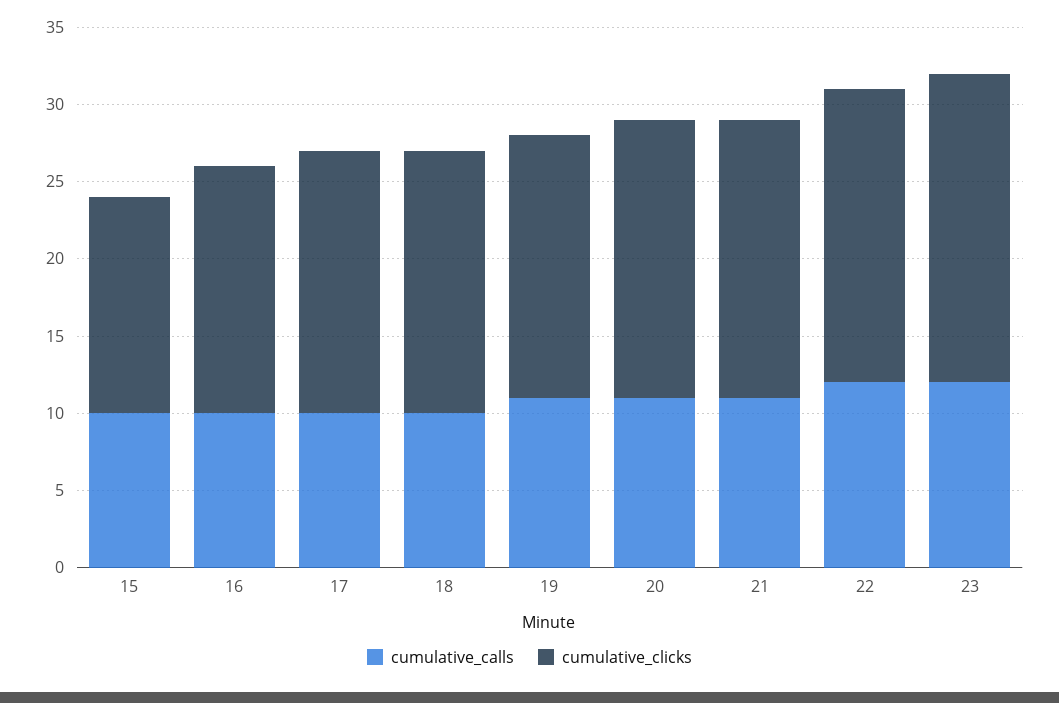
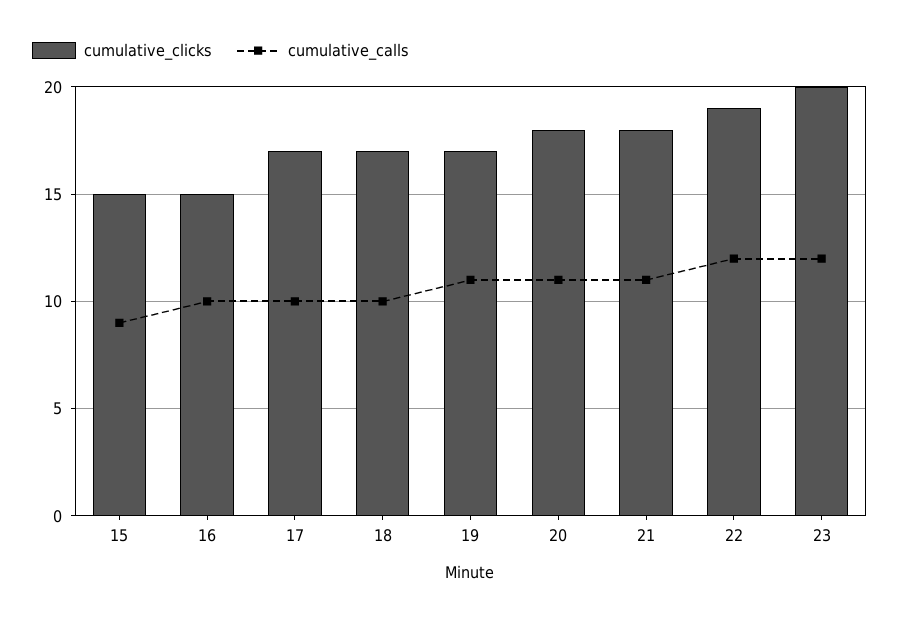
cumulative_calls, 15: 10 -> 9
cumulative_clicks, 15: 14 -> 15
cumulative_clicks, 16: 16 -> 15

